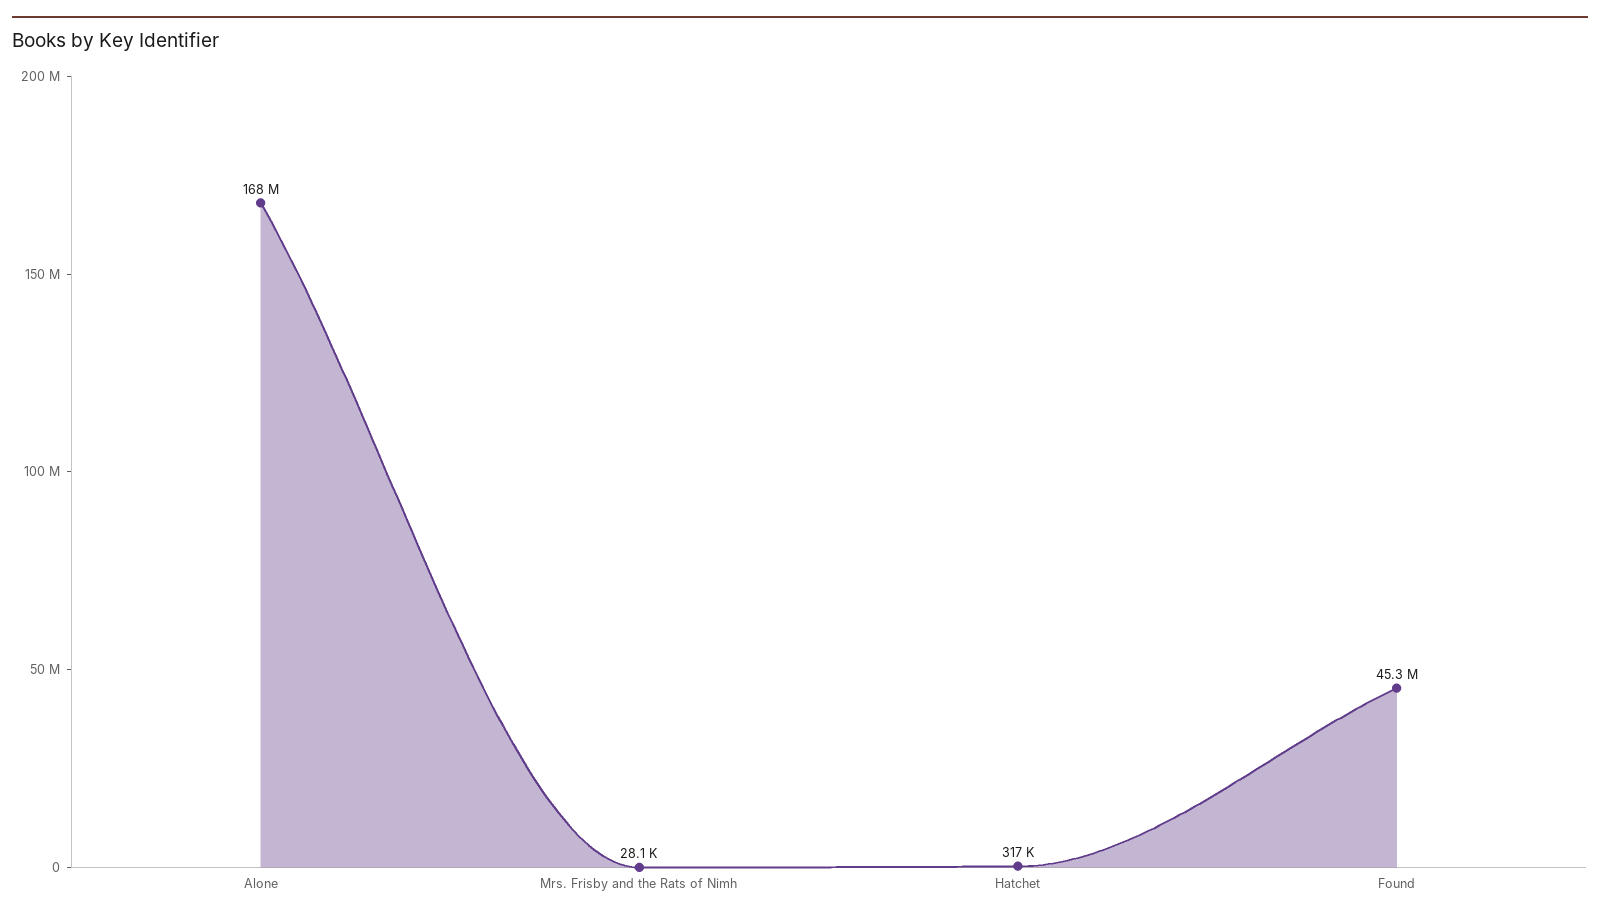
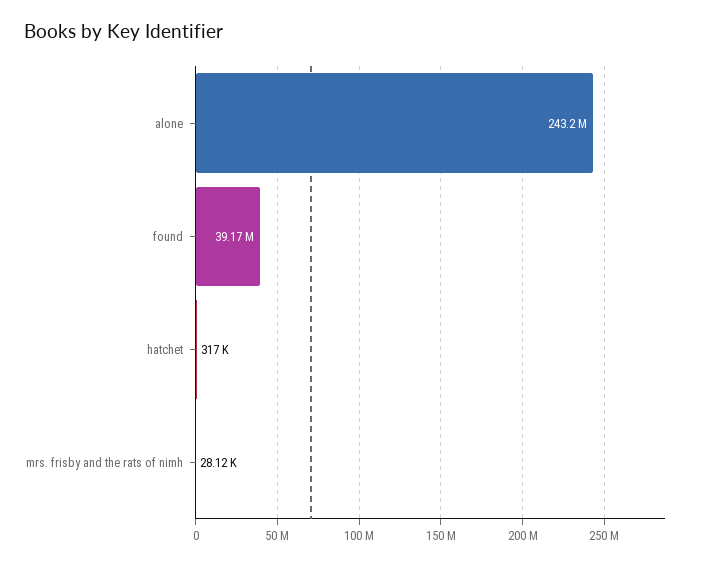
Alone: 168000000 -> 243200000
Found: 45300000 -> 39170000

